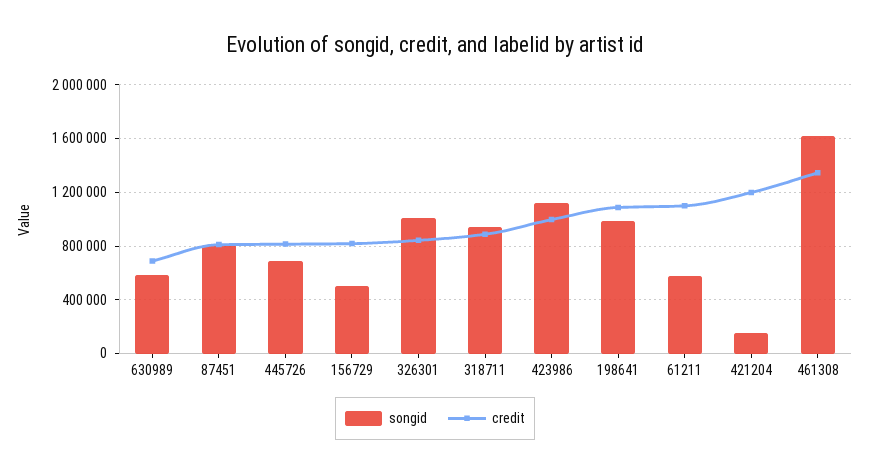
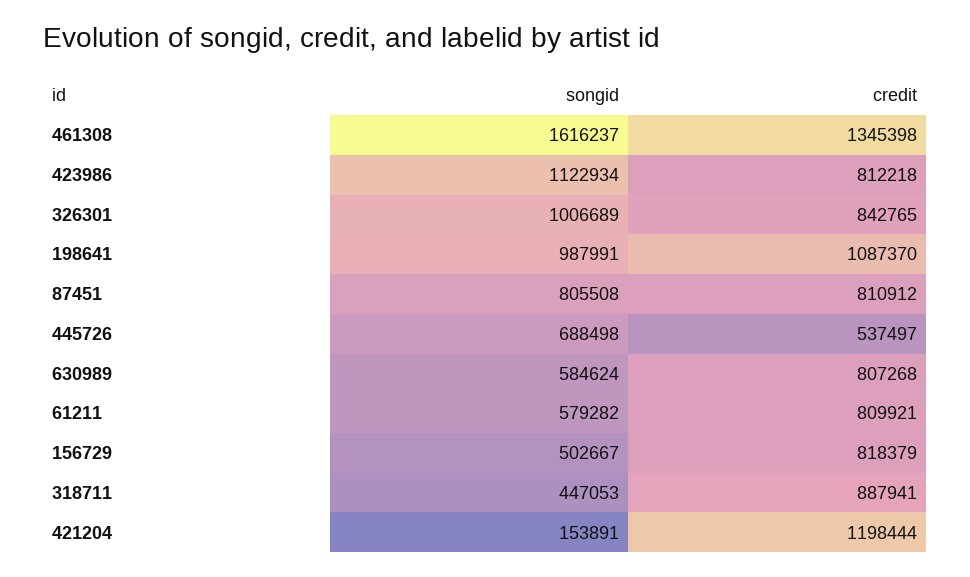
credit, 630989: 700000 -> 807268
credit, 445726: 800000 -> 537497
songid, 318711: 950000 -> 447053
credit, 423986: 1000000 -> 812218
credit, 61211: 1100000 -> 809921

